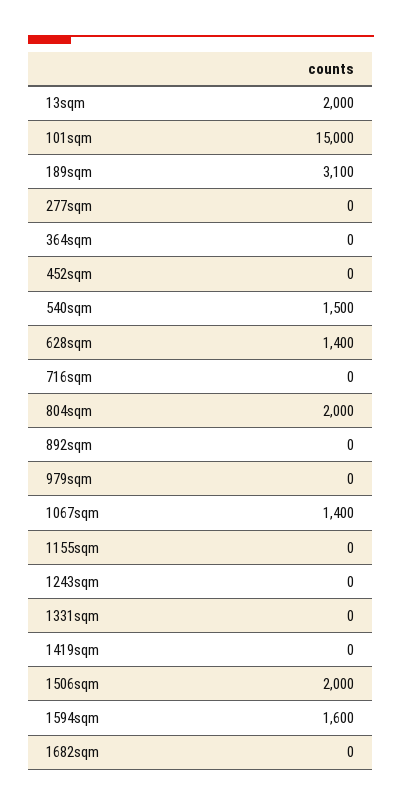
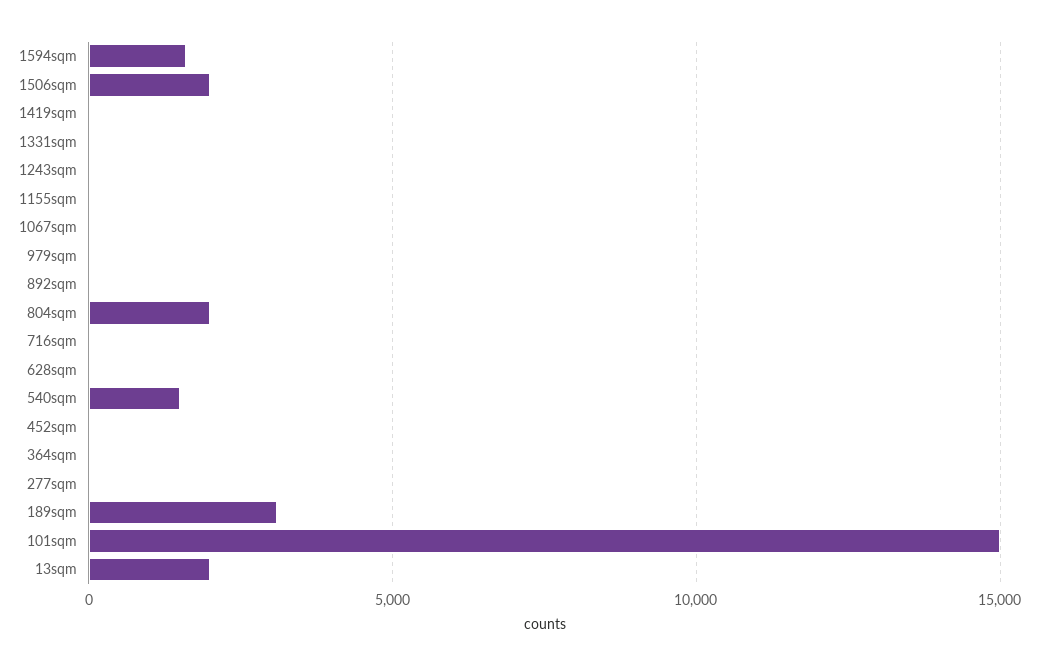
628sqm: 1400 -> 0
1067sqm: 1400 -> 0
1682sqm: 0 -> none

